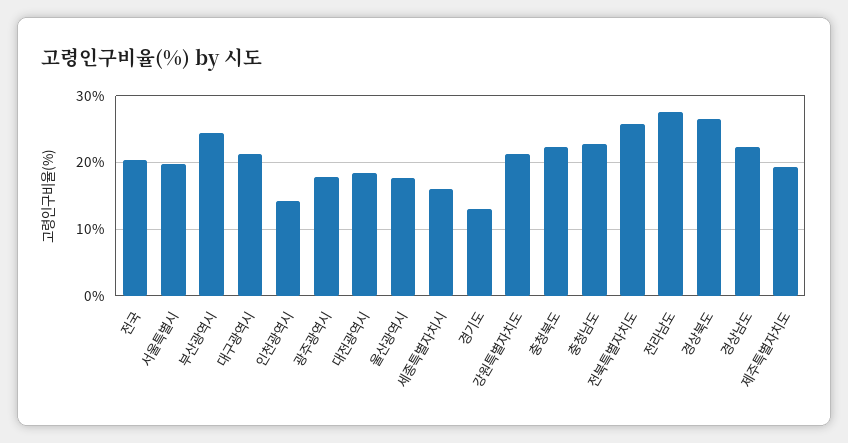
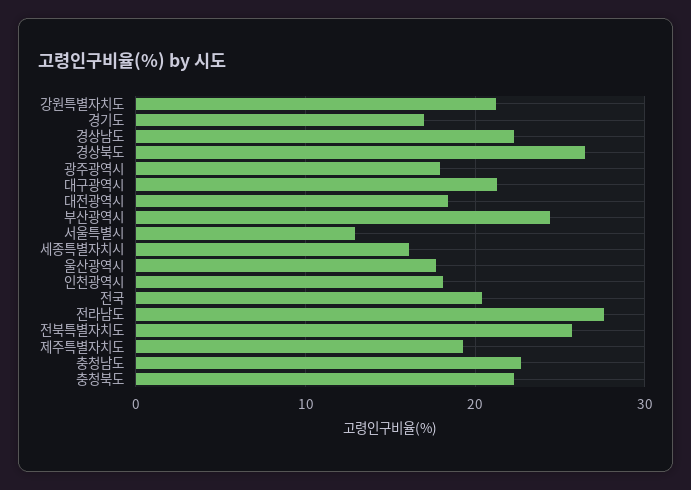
서울특별시: 20 -> 13
인천광역시: 14 -> 18
경기도: 13 -> 17

